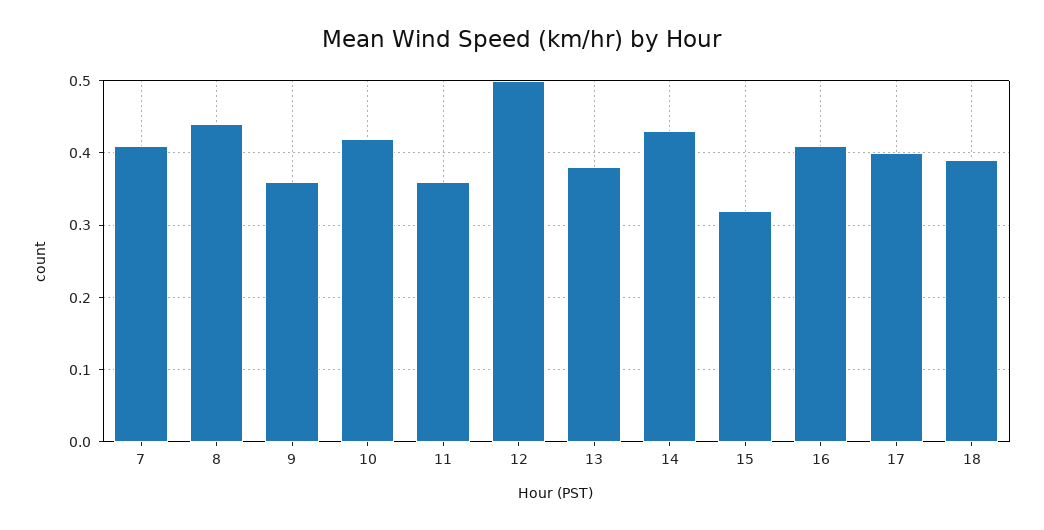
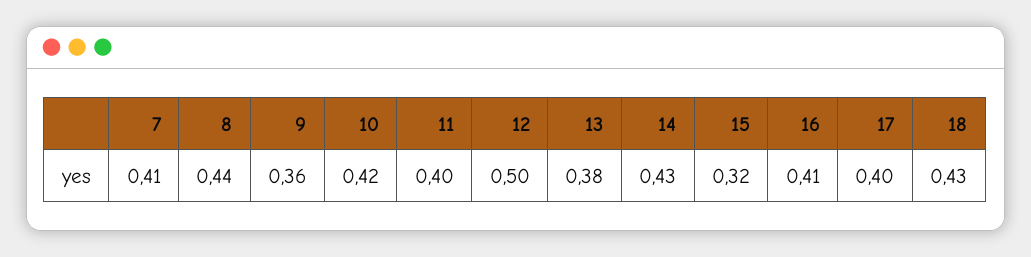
11: 0.36 -> 0.4
18: 0.39 -> 0.43

